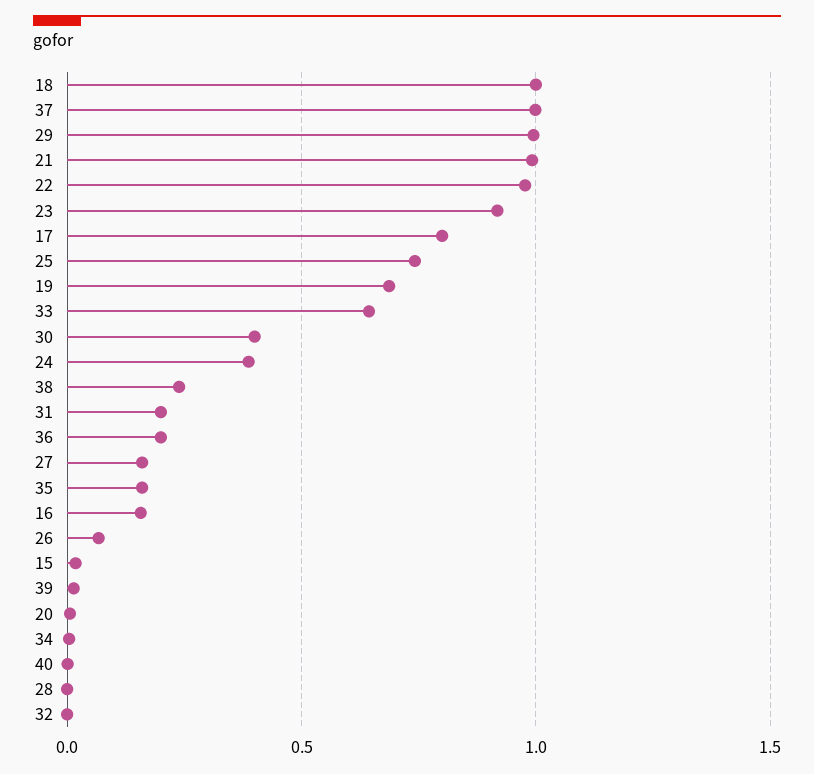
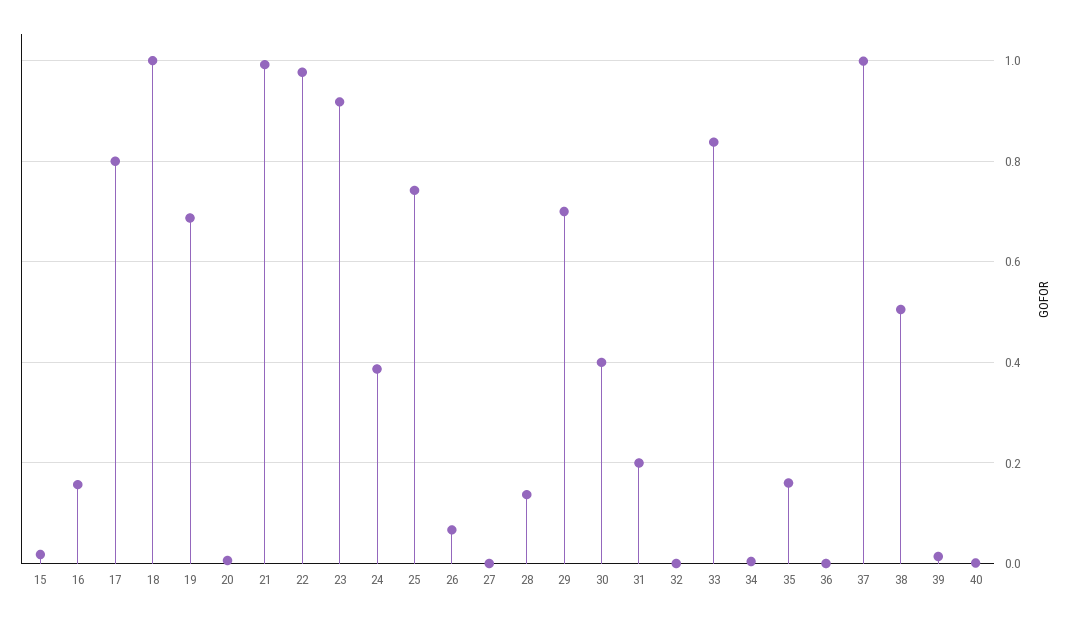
29: 1 -> 0.7
33: 0.65 -> 0.84
38: 0.25 -> 0.5
36: 0.2 -> 0
27: 0.15 -> 0
28: 0 -> 0.14

